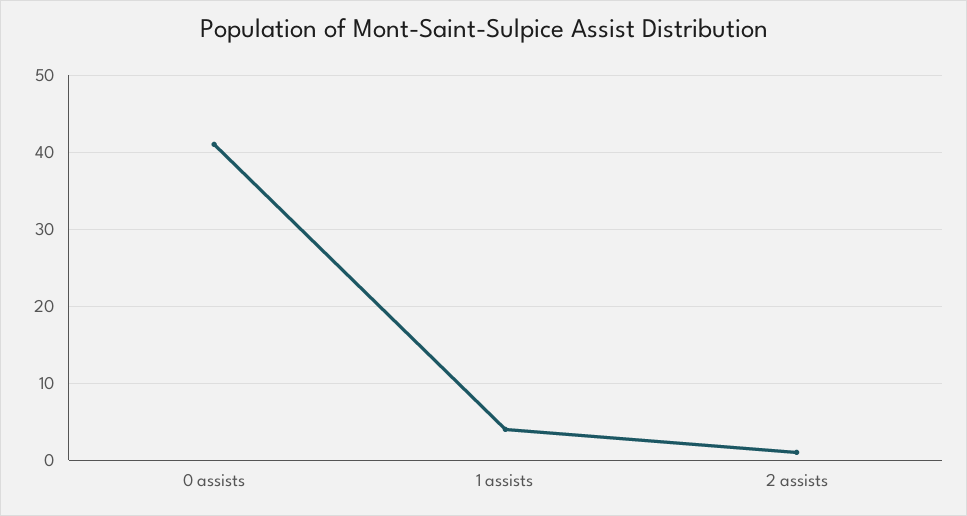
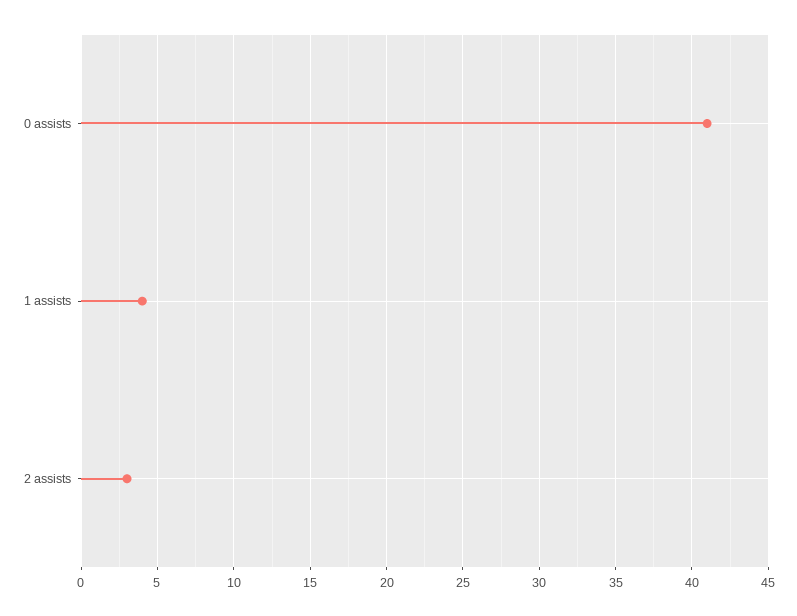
2 assists: 1 -> 3

